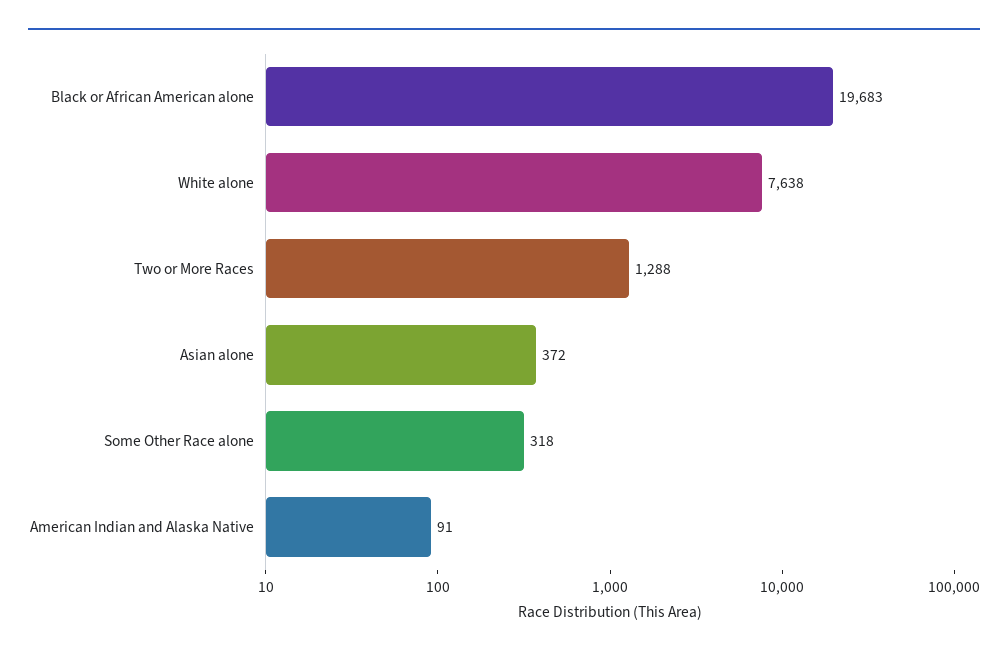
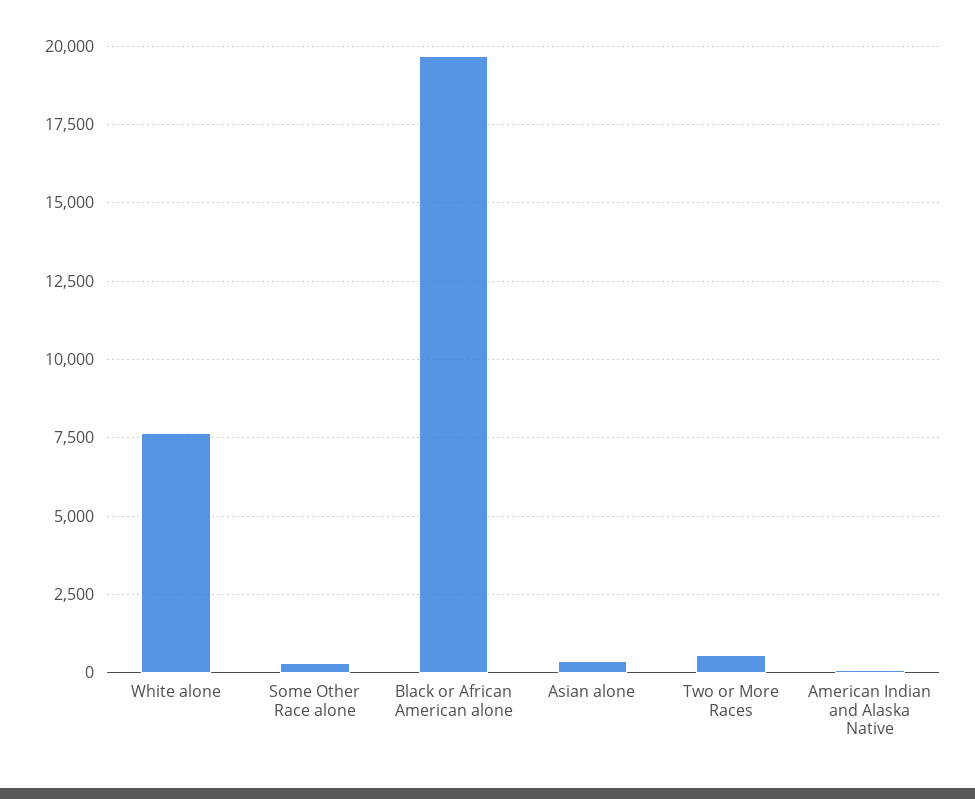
Two or More Races: 1288 -> 500

